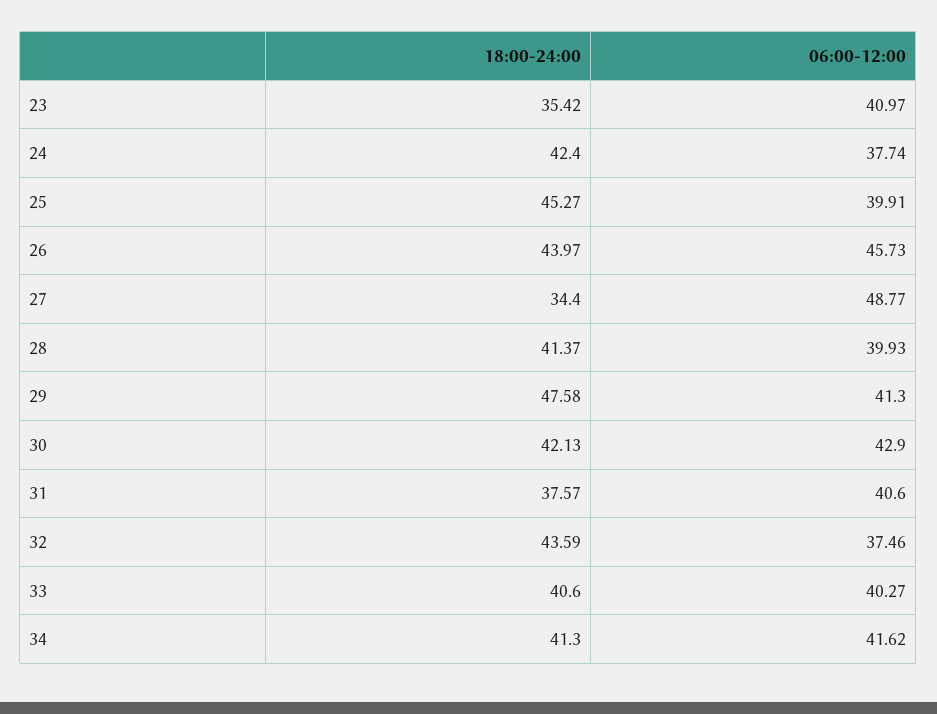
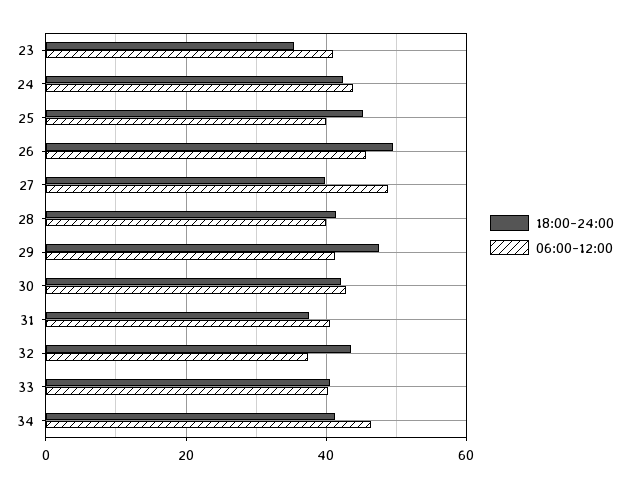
06:00-12:00, 24: 37.74 -> 44
18:00-24:00, 26: 43.97 -> 50
18:00-24:00, 27: 34.4 -> 40
06:00-12:00, 34: 41.62 -> 46

